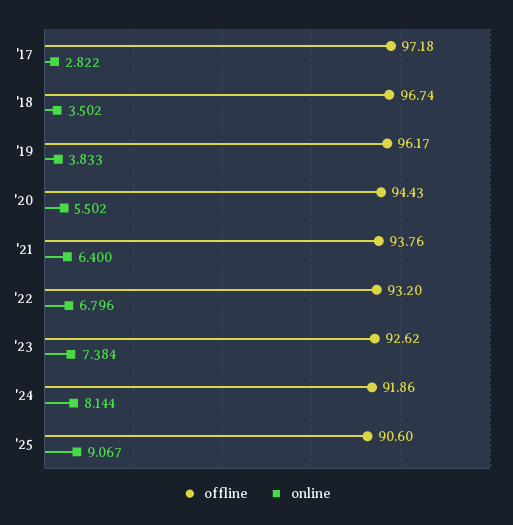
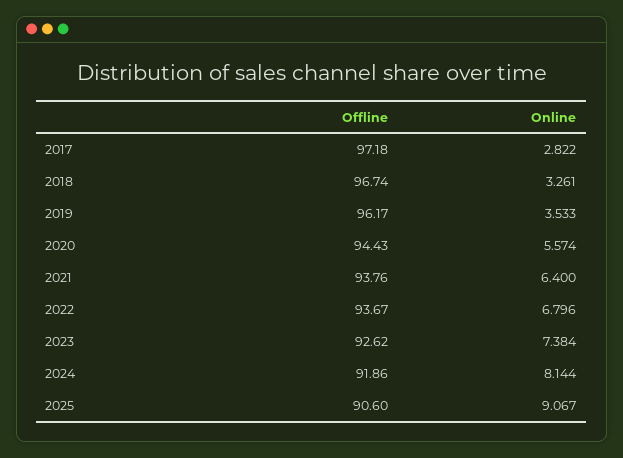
online, '18: 3.502 -> 3.261
online, '19: 3.833 -> 3.533
online, '20: 5.502 -> 5.574
offline, '22: 93.2 -> 93.67

